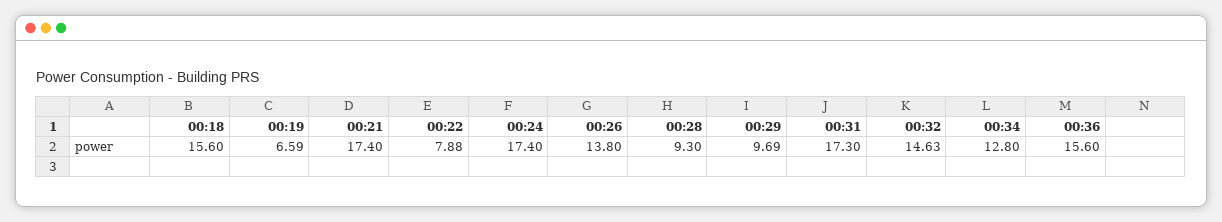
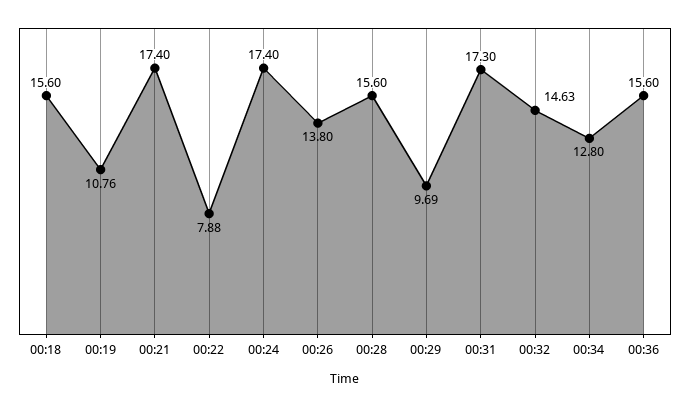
00:19: 6.59 -> 10.76
00:28: 9.3 -> 15.6

